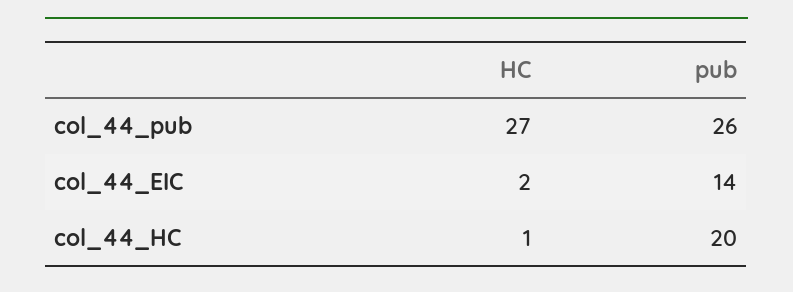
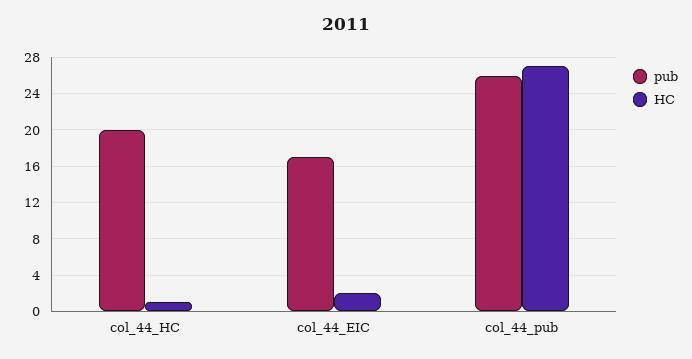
pub, col_44_EIC: 14 -> 17

